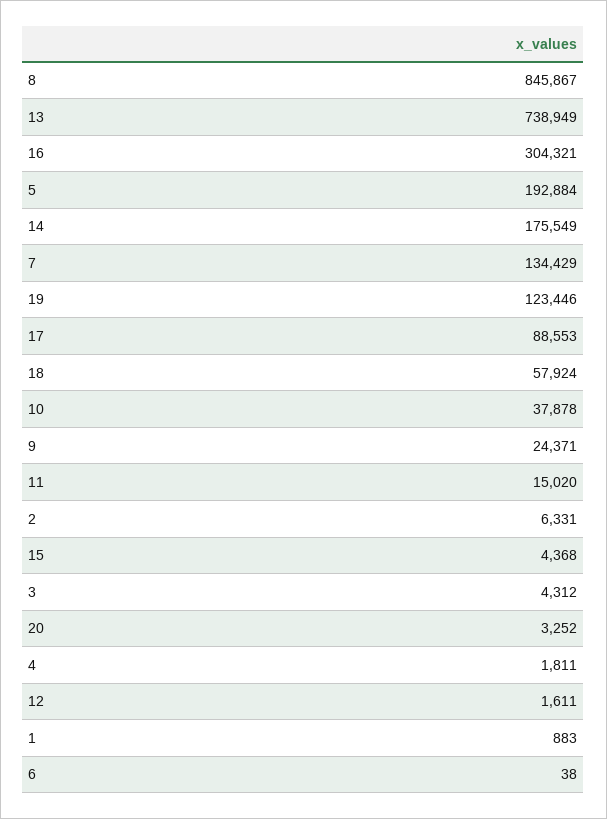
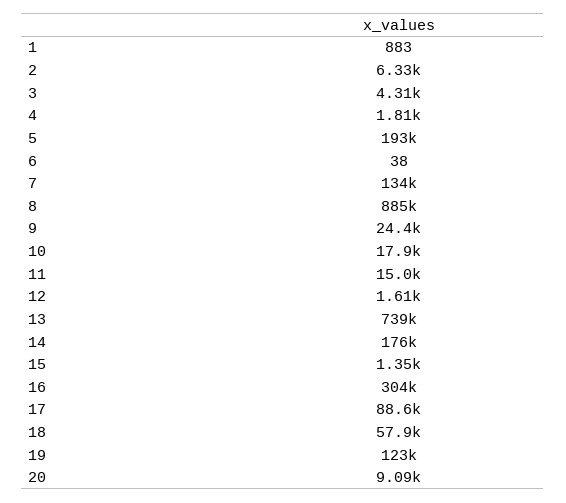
8: 845867 -> 885000
10: 37878 -> 17900
15: 4368 -> 1350
20: 3252 -> 9090

